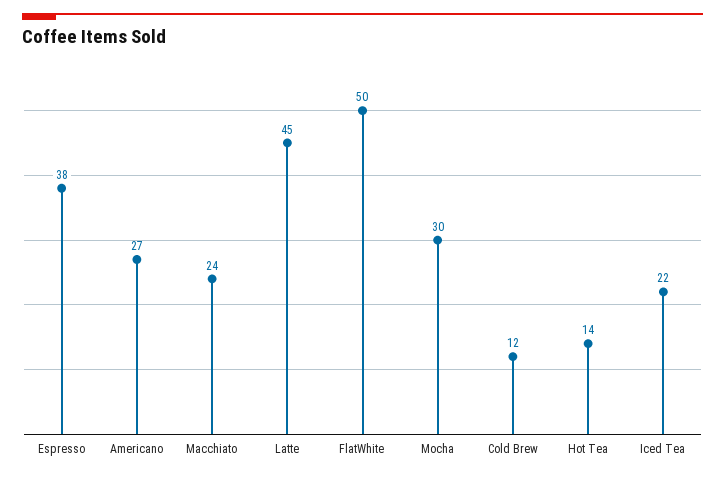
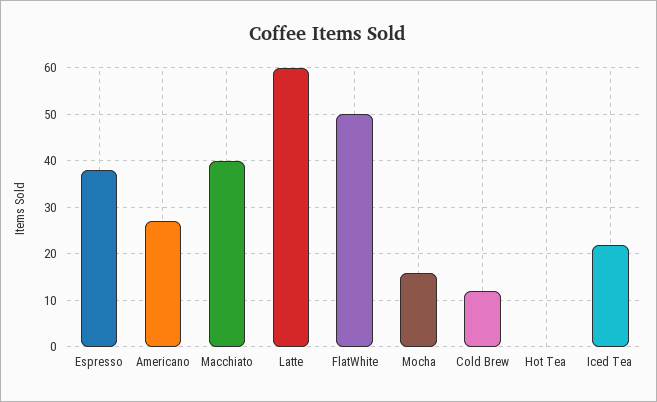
Macchiato: 24 -> 40
Latte: 45 -> 60
Mocha: 30 -> 15
Hot Tea: 14 -> 0

